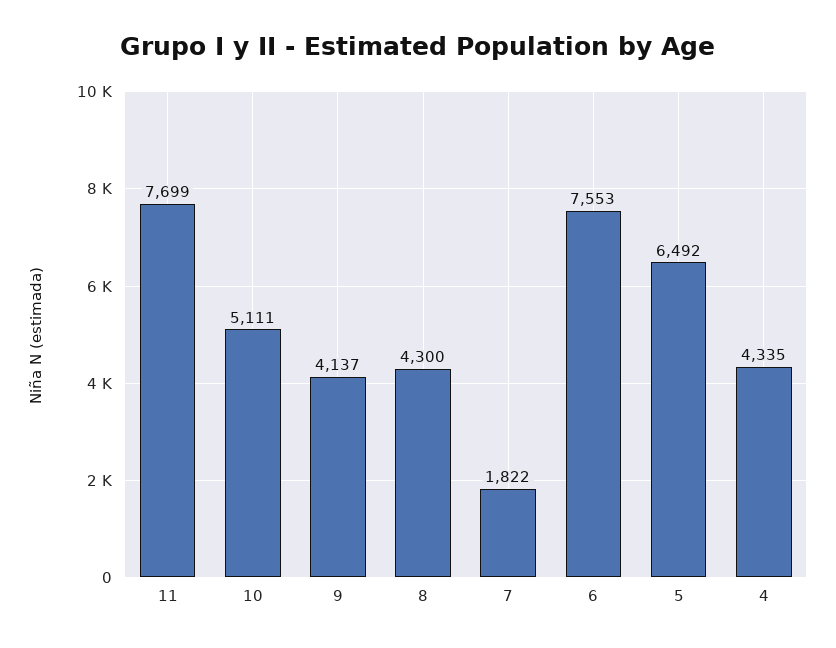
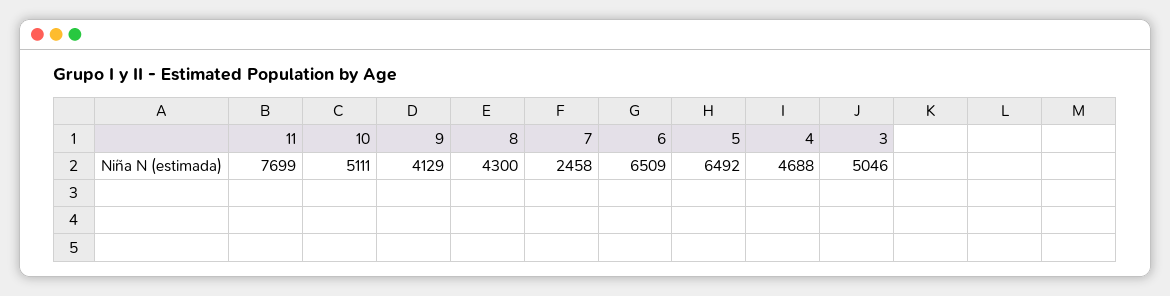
9: 4137 -> 4129
7: 1822 -> 2458
6: 7553 -> 6509
4: 4335 -> 4688
3: none -> 5046

